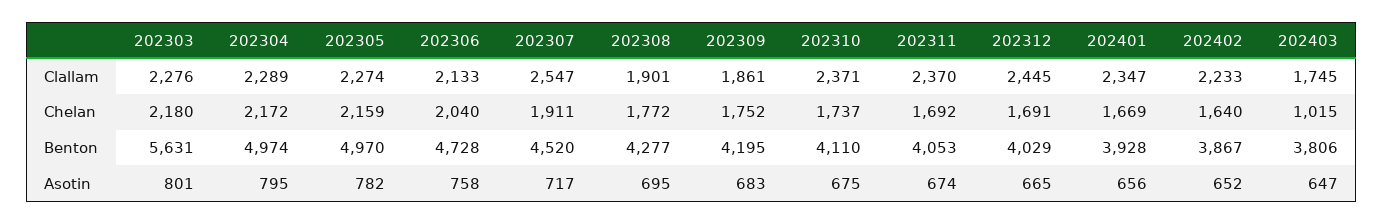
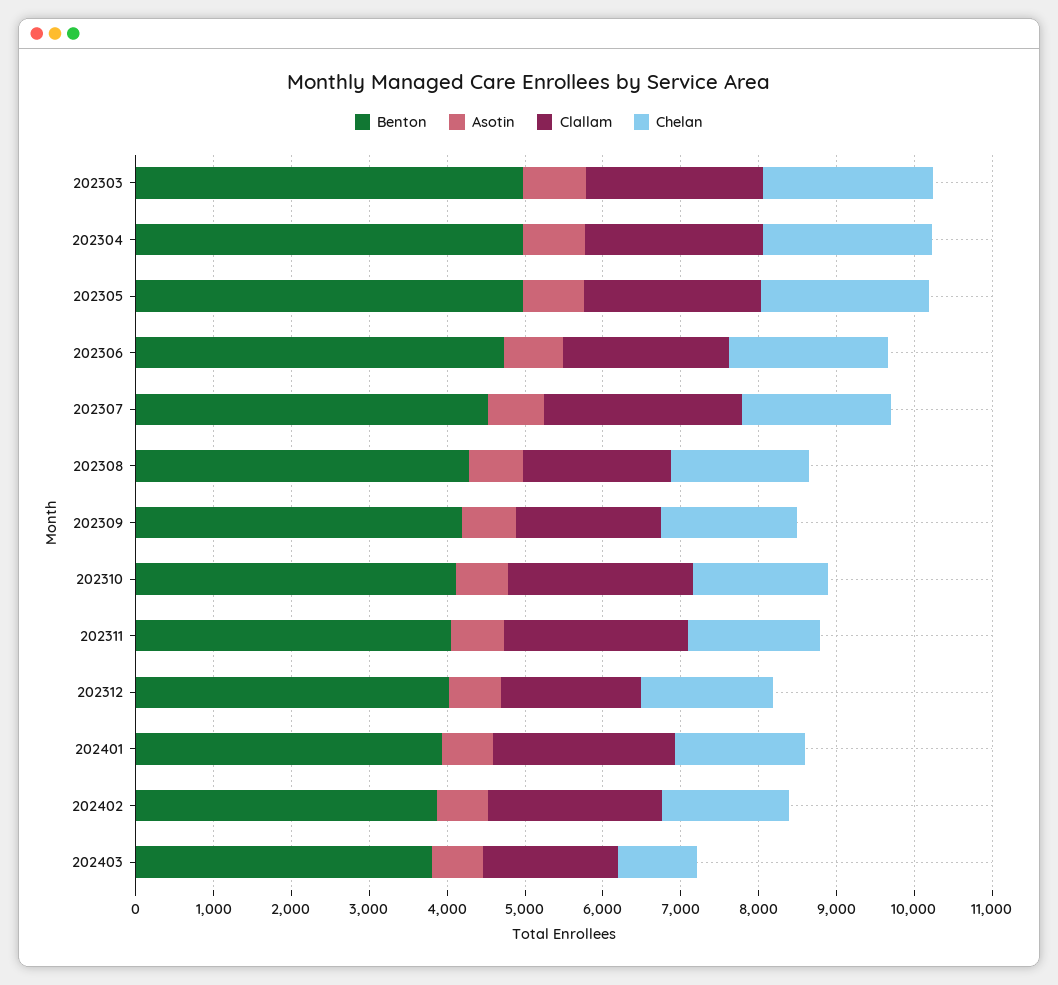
Clallam, 202312: 2445 -> 1800
Benton, 202303: 5631 -> 5000

